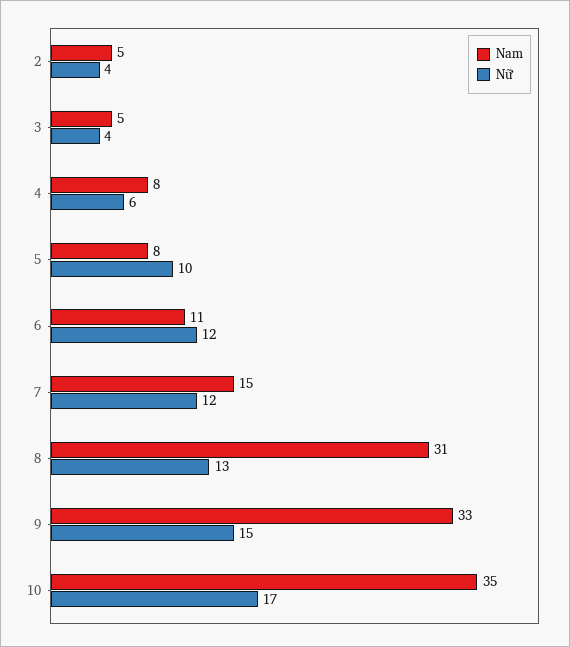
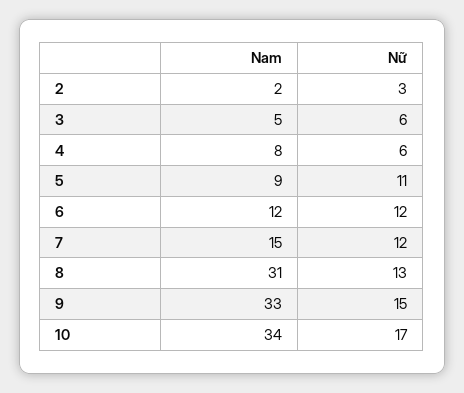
Nam, 2: 5 -> 2
Nữ, 2: 4 -> 3
Nữ, 3: 4 -> 6
Nam, 5: 8 -> 9
Nữ, 5: 10 -> 11
Nam, 6: 11 -> 12
Nam, 10: 35 -> 34

